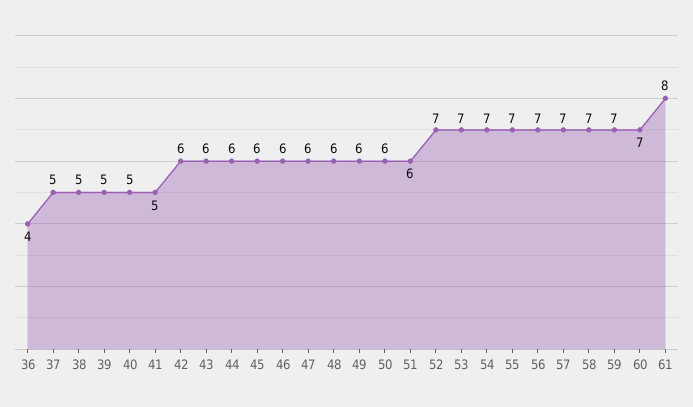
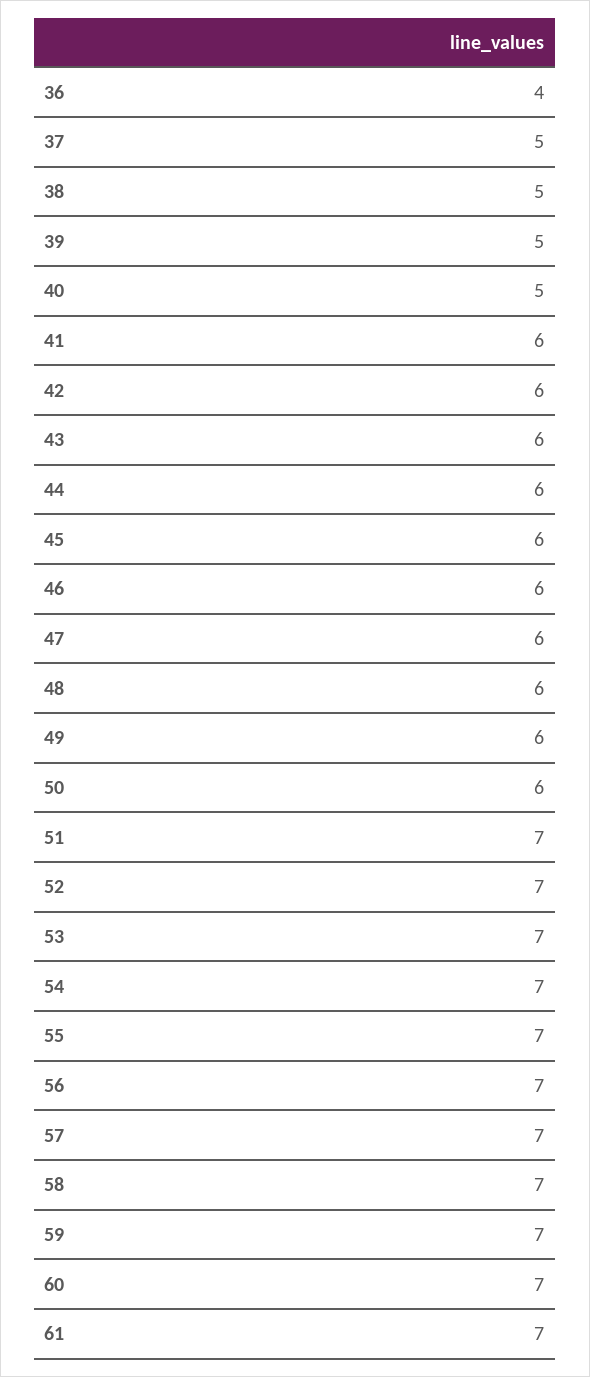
41: 5 -> 6
51: 6 -> 7
61: 8 -> 7

